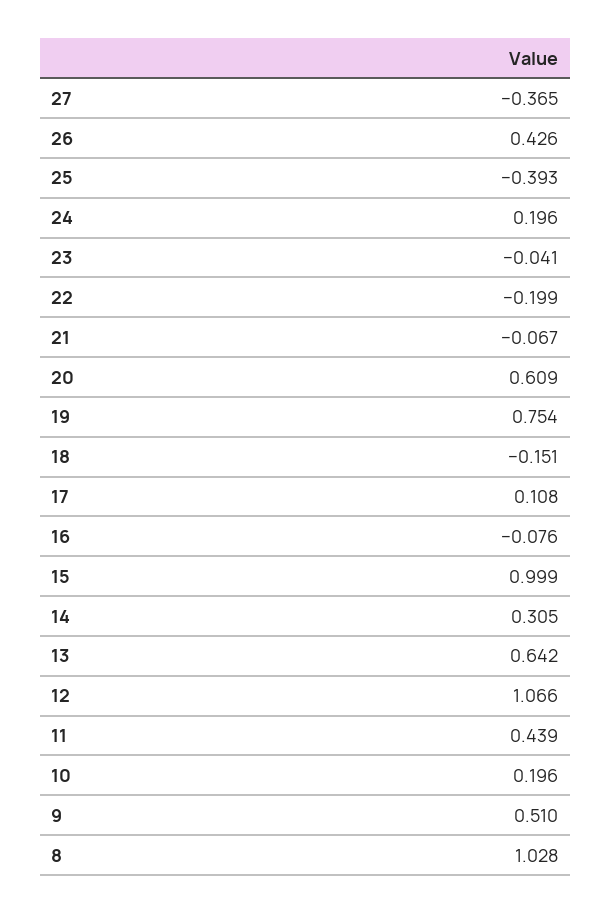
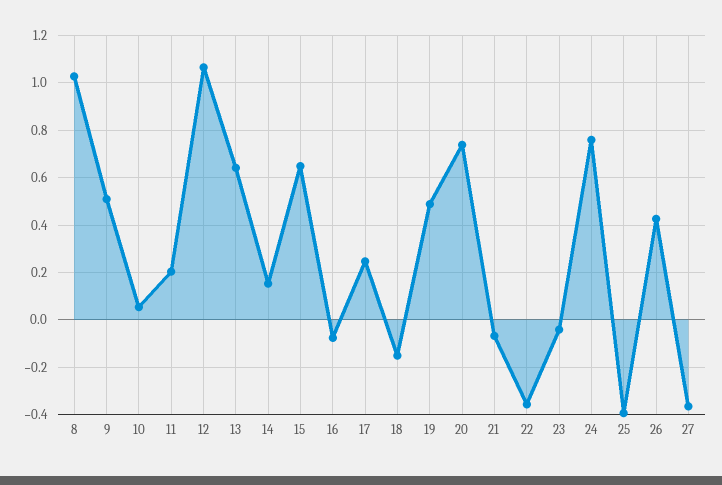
24: 0.196 -> 0.75
22: -0.199 -> -0.35
20: 0.609 -> 0.75
19: 0.754 -> 0.5
17: 0.108 -> 0.25
15: 0.999 -> 0.65
14: 0.305 -> 0.15
11: 0.439 -> 0.2
10: 0.196 -> 0.05

